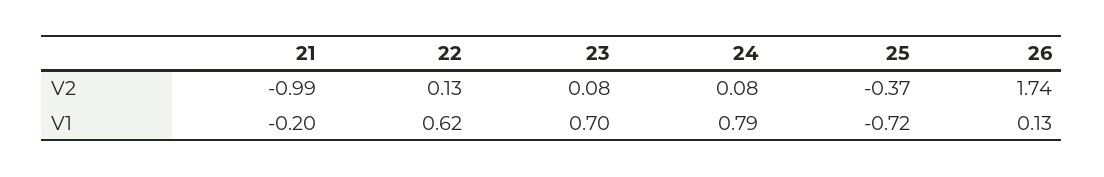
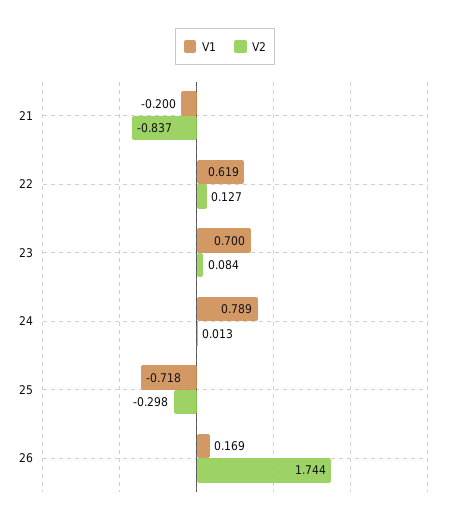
V2, 21: -0.99 -> -0.837
V2, 24: 0.08 -> 0.013
V2, 25: -0.37 -> -0.298
V1, 26: 0.13 -> 0.169

